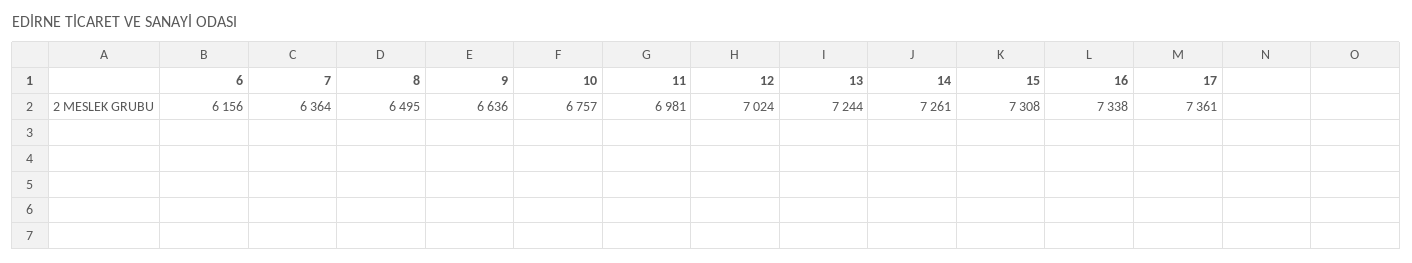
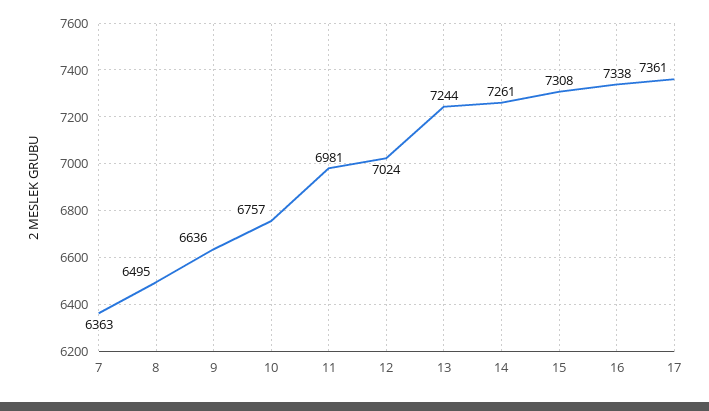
6: 6156 -> none
7: 6364 -> 6363

